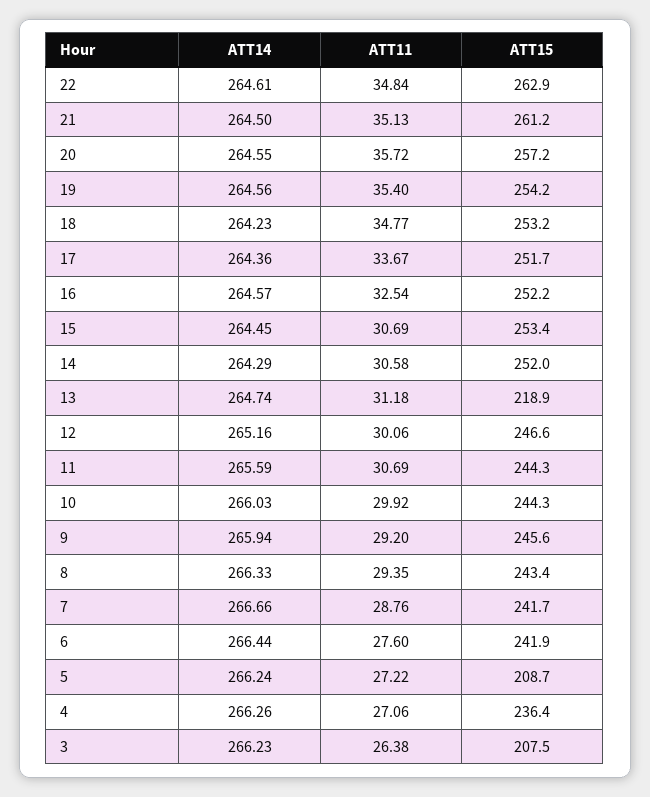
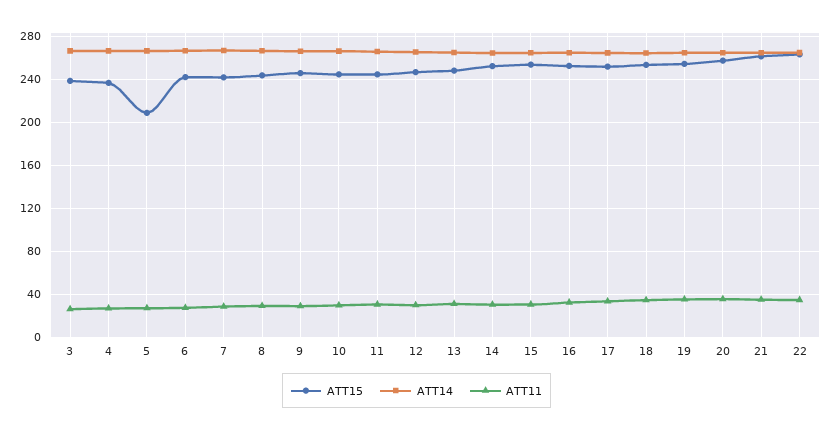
ATT15, 13: 218.9 -> 250
ATT15, 3: 207.5 -> 240

